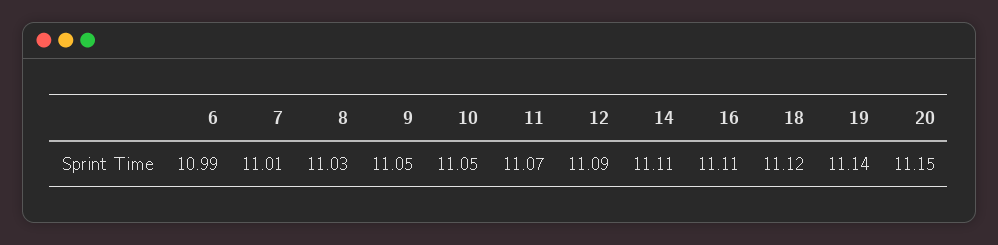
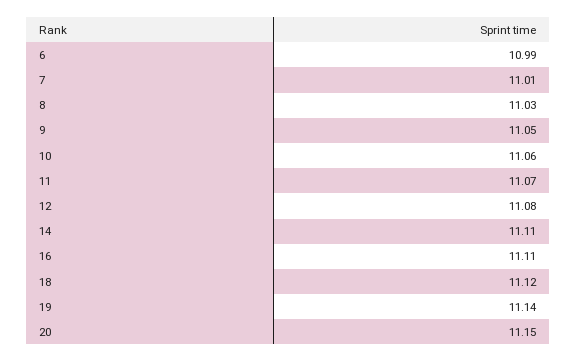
10: 11.05 -> 11.06
12: 11.09 -> 11.08

